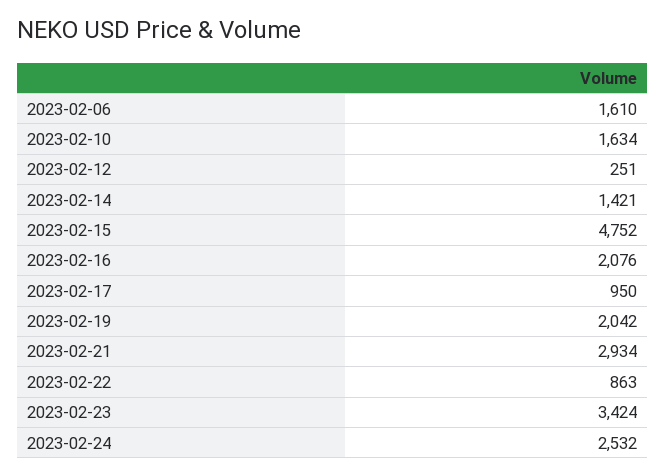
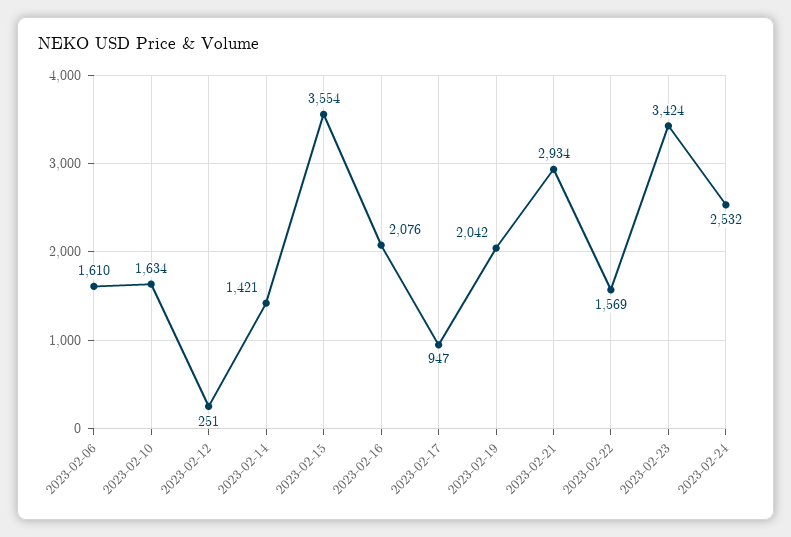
2023-02-15: 4752 -> 3554
2023-02-17: 950 -> 947
2023-02-22: 863 -> 1569

